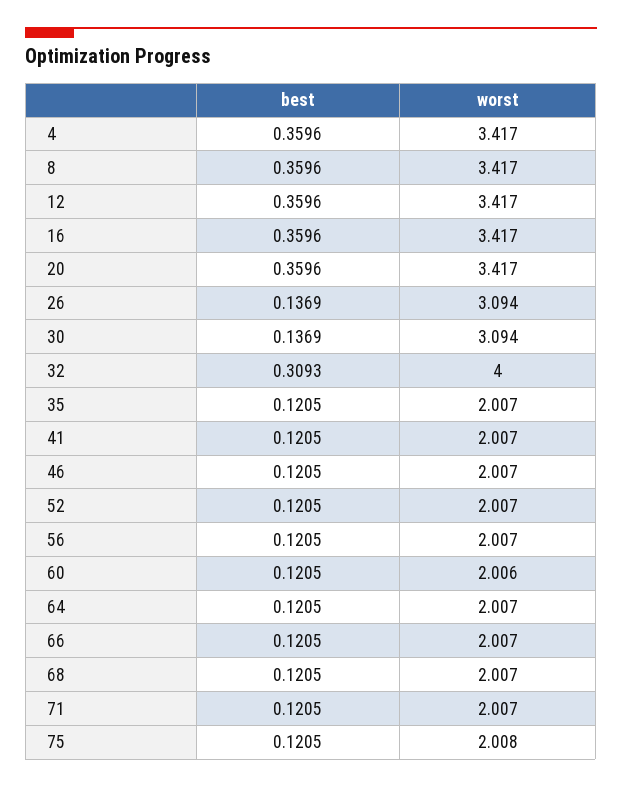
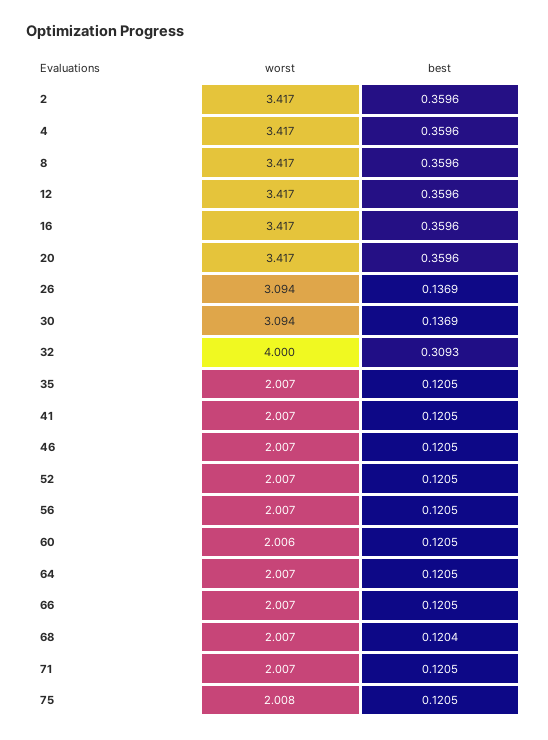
best, 68: 0.1205 -> 0.1204
worst, 2: none -> 3.417
best, 2: none -> 0.3596

